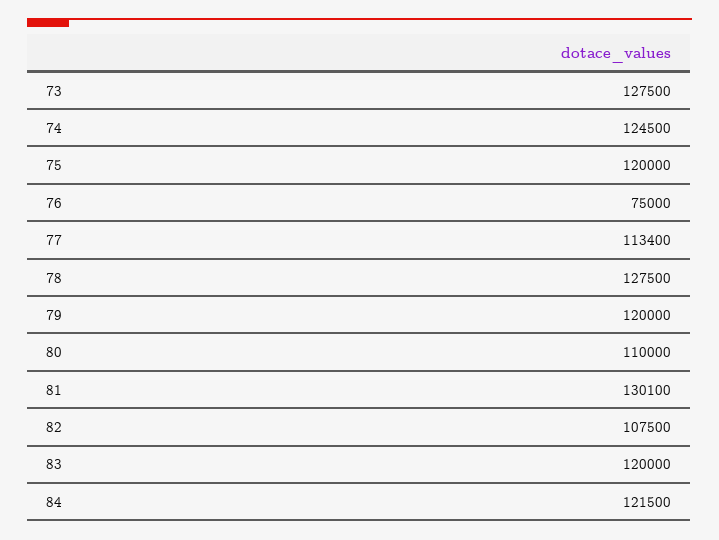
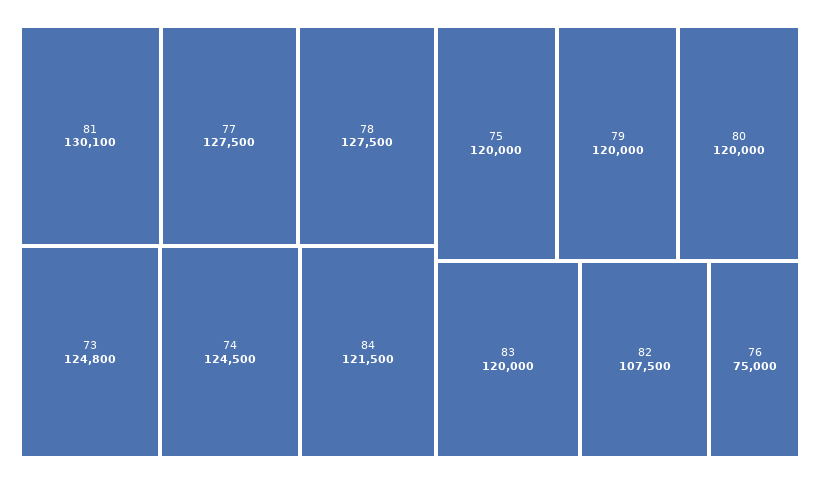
73: 127500 -> 124800
77: 113400 -> 127500
80: 110000 -> 120000

